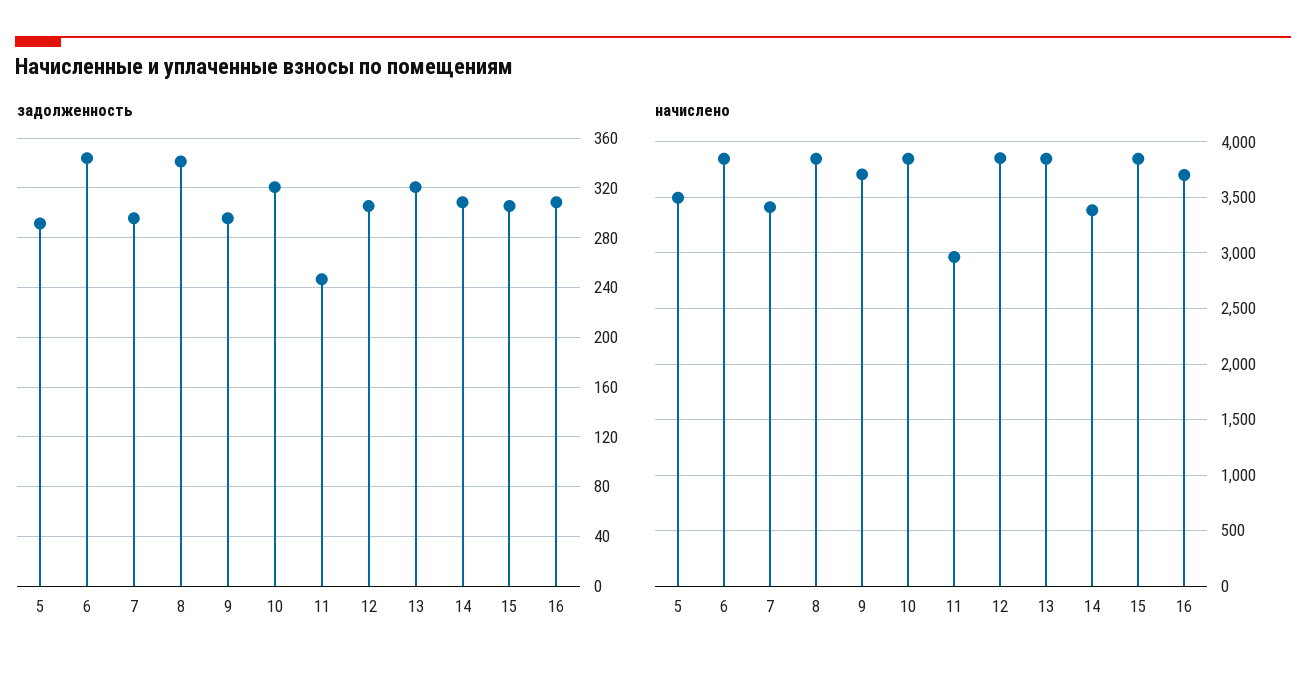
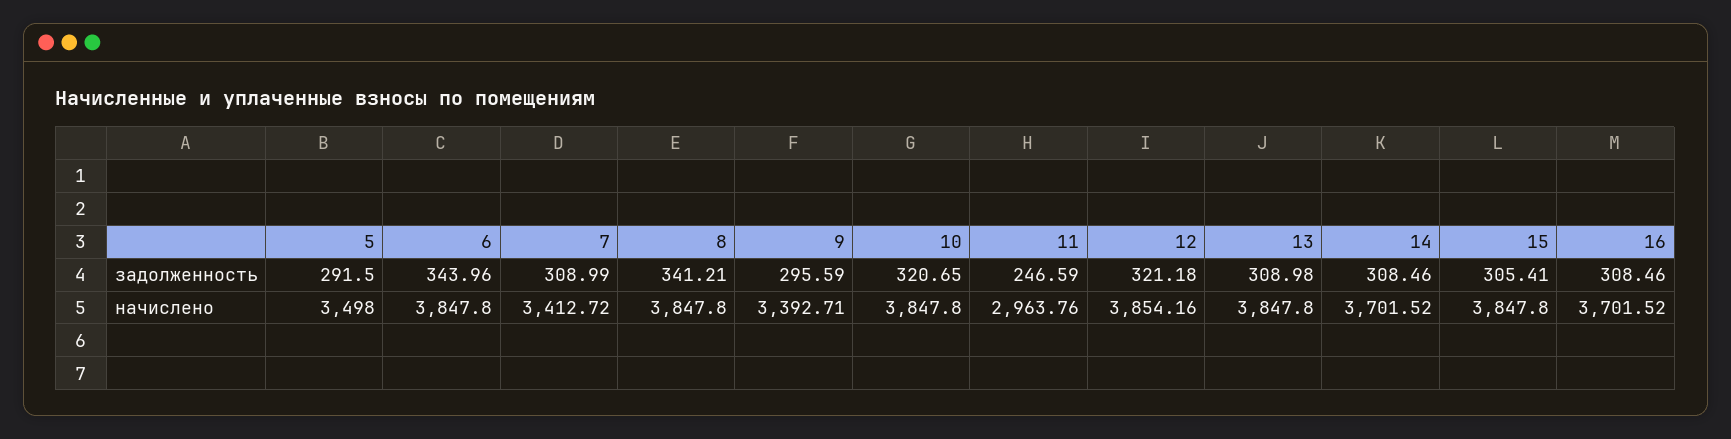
задолженность, 7: 295 -> 308.99
задолженность, 12: 305 -> 321.18
задолженность, 13: 320 -> 308.98
начислено, 9: 3700 -> 3392.71
начислено, 14: 3400 -> 3701.52

